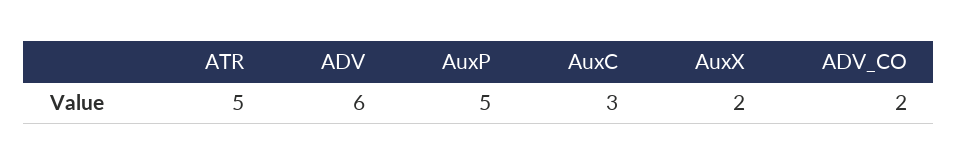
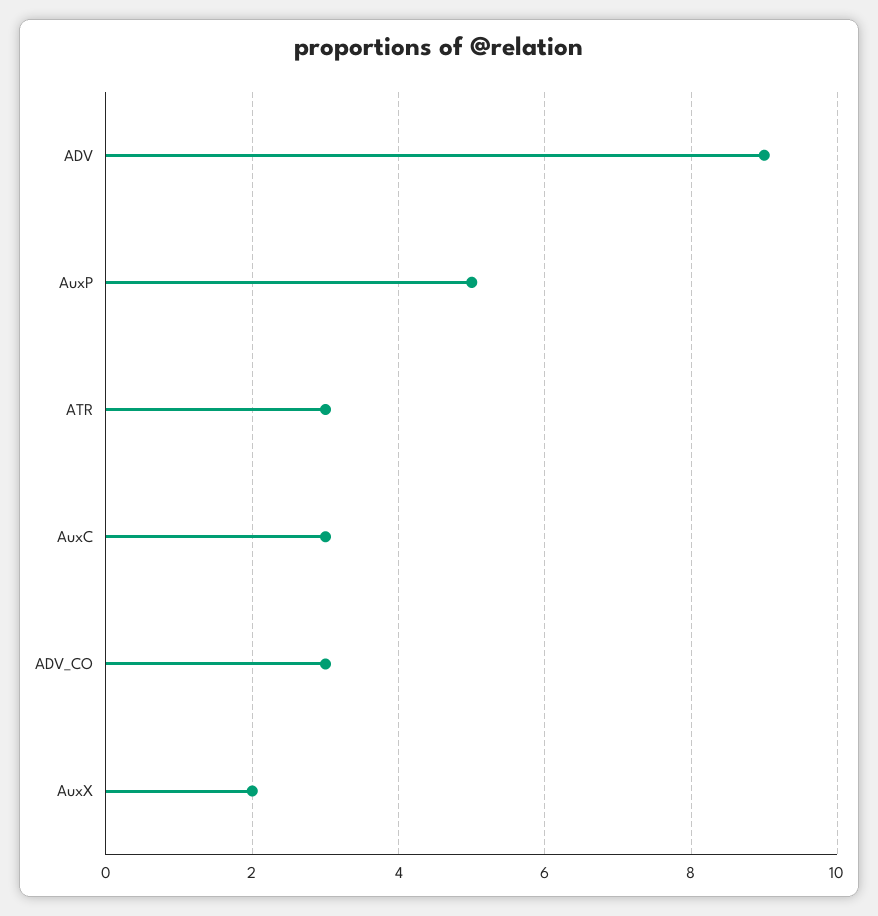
ATR: 5 -> 3
ADV: 6 -> 9
ADV_CO: 2 -> 3

